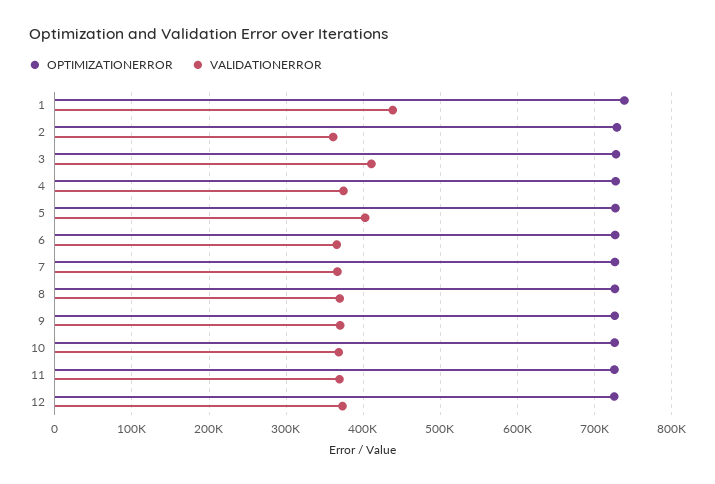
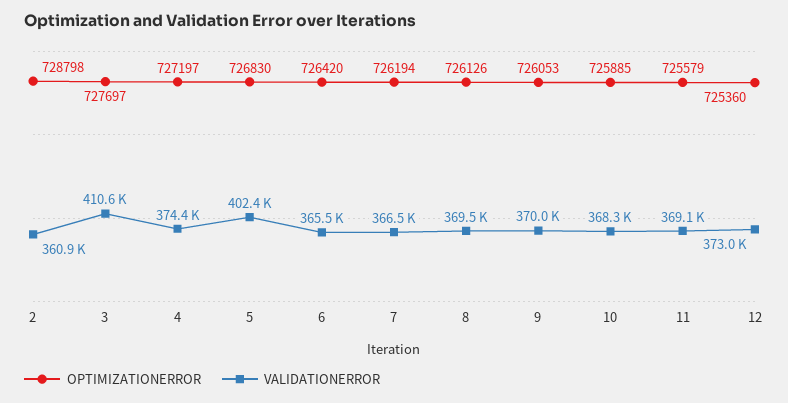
OPTIMIZATIONERROR, 1: 740000 -> none
VALIDATIONERROR, 1: 440000 -> none

